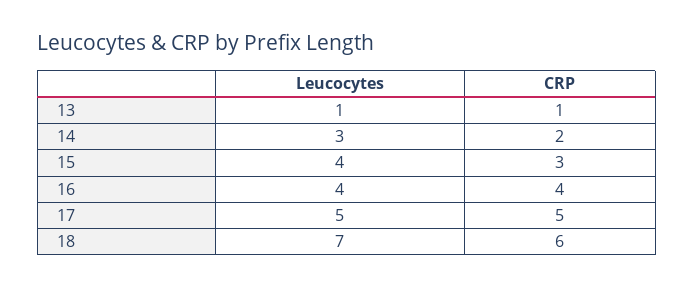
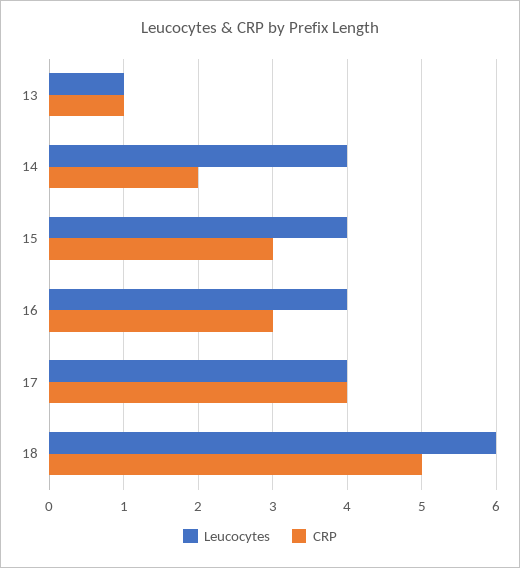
Leucocytes, 14: 3 -> 4
CRP, 16: 4 -> 3
Leucocytes, 17: 5 -> 4
CRP, 17: 5 -> 4
Leucocytes, 18: 7 -> 6
CRP, 18: 6 -> 5

